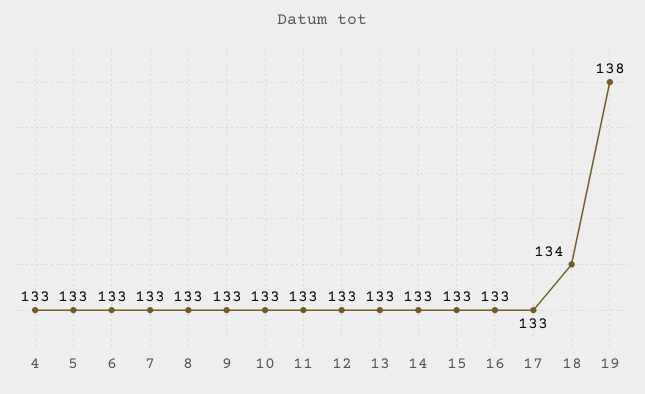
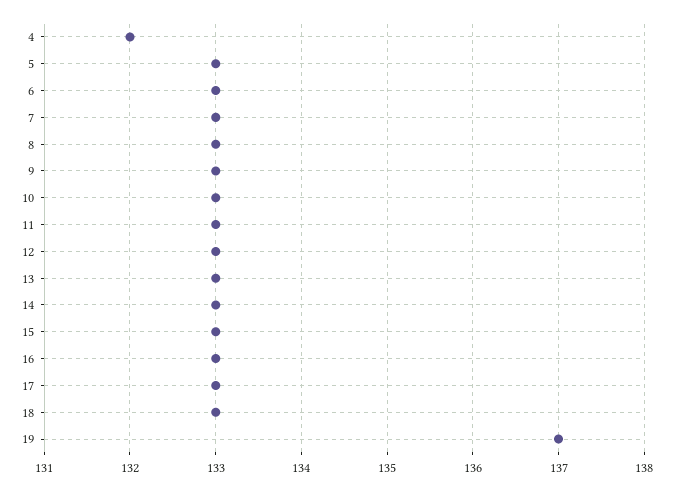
4: 133 -> 132
18: 134 -> 133
19: 138 -> 137

